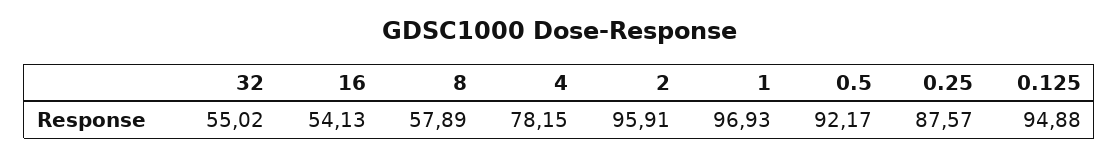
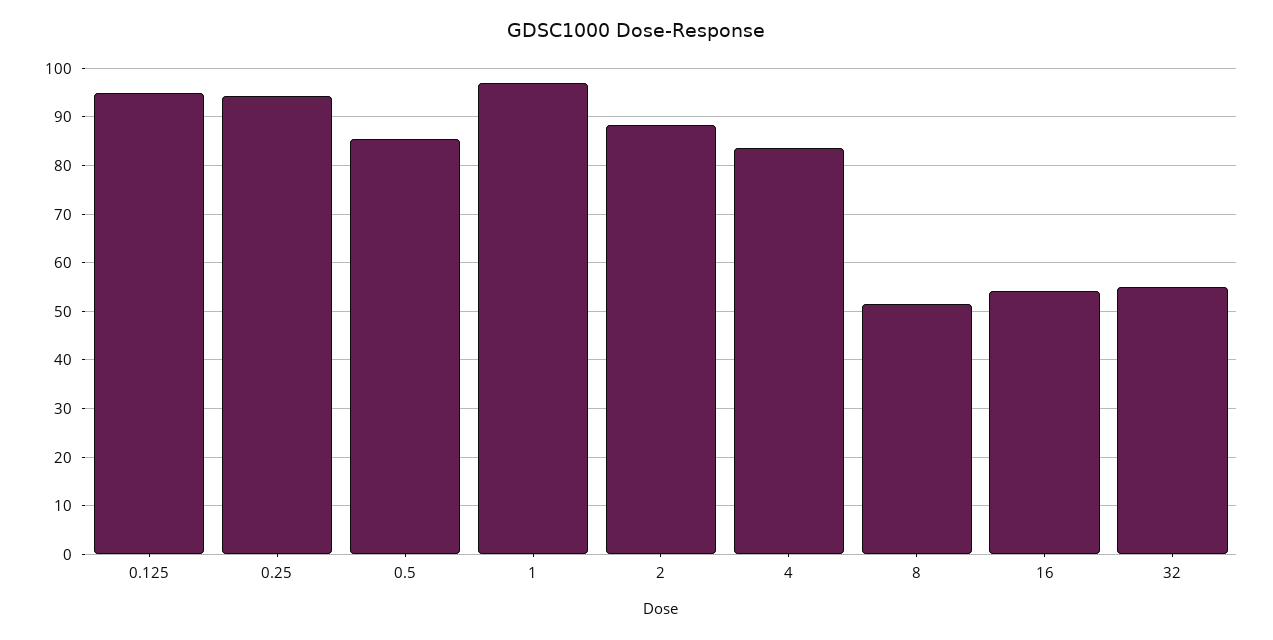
8: 57.89 -> 52
4: 78.15 -> 84
2: 95.91 -> 88
0.5: 92.17 -> 86
0.25: 87.57 -> 94

